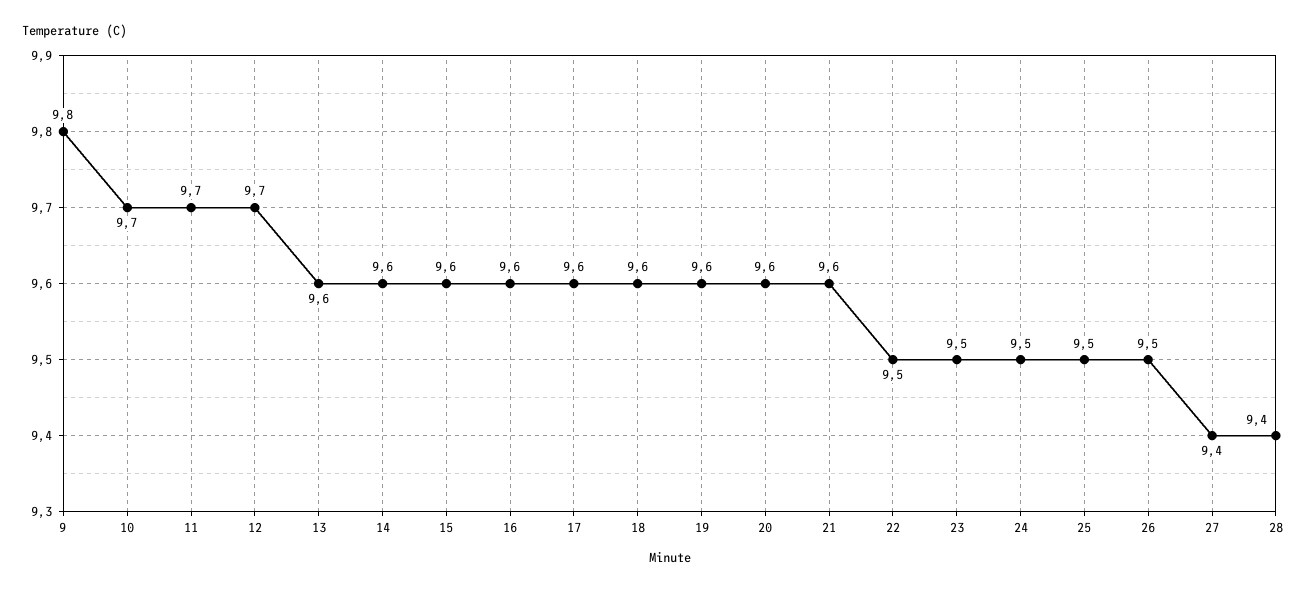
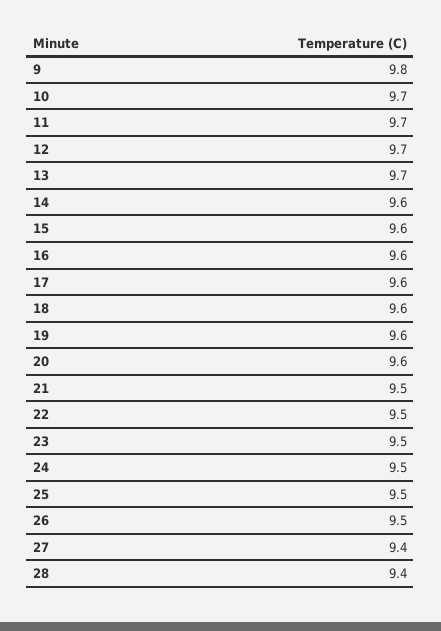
13: 9.6 -> 9.7
21: 9.6 -> 9.5

